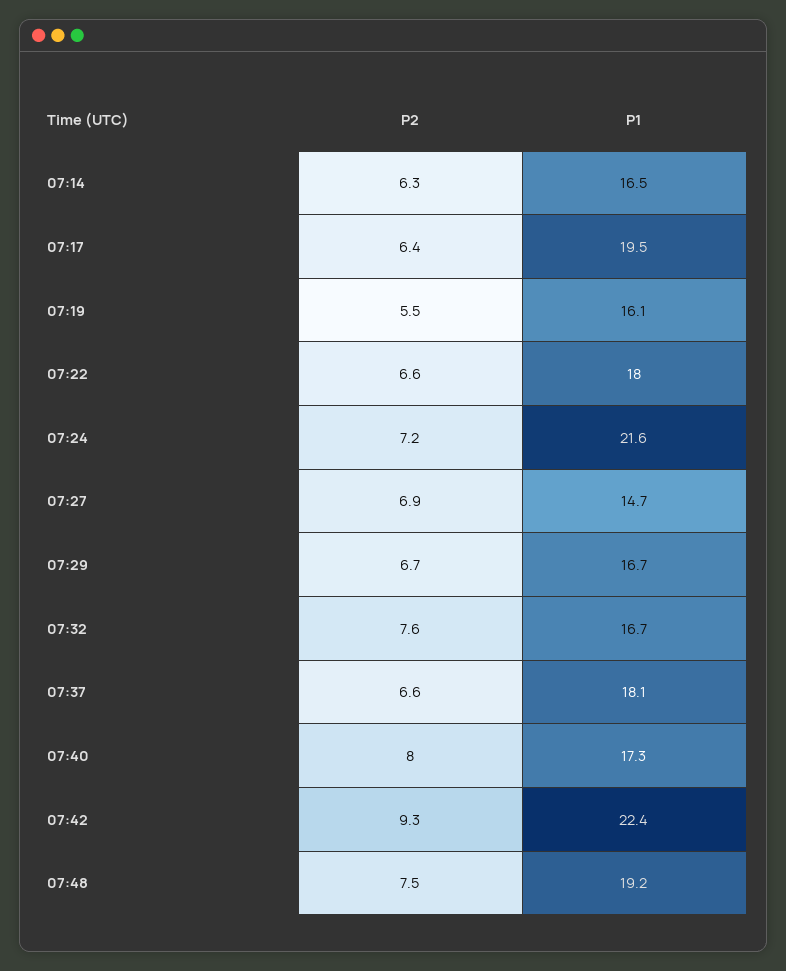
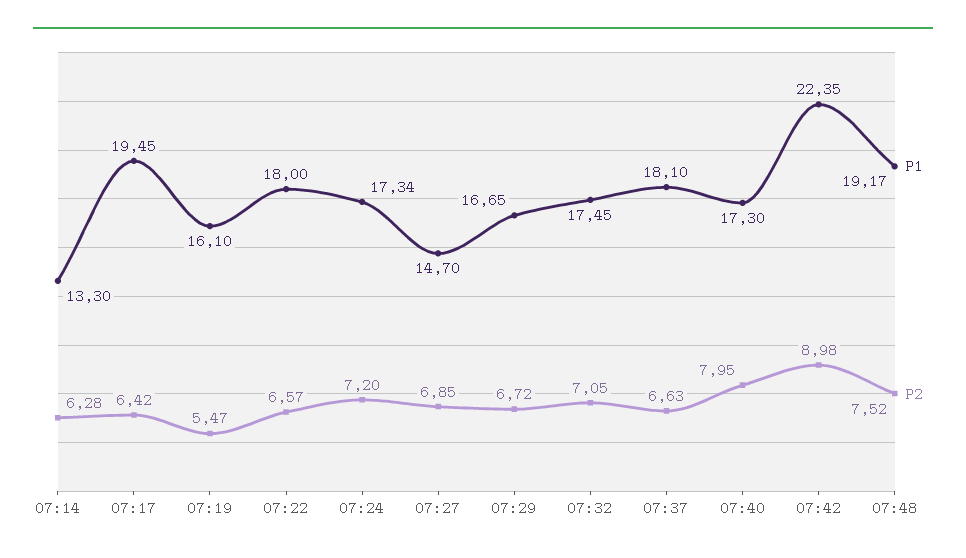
P1, 07:14: 16.5 -> 13.3
P1, 07:24: 21.6 -> 17.34
P2, 07:32: 7.6 -> 7.05
P1, 07:32: 16.7 -> 17.45
P2, 07:42: 9.3 -> 8.98

